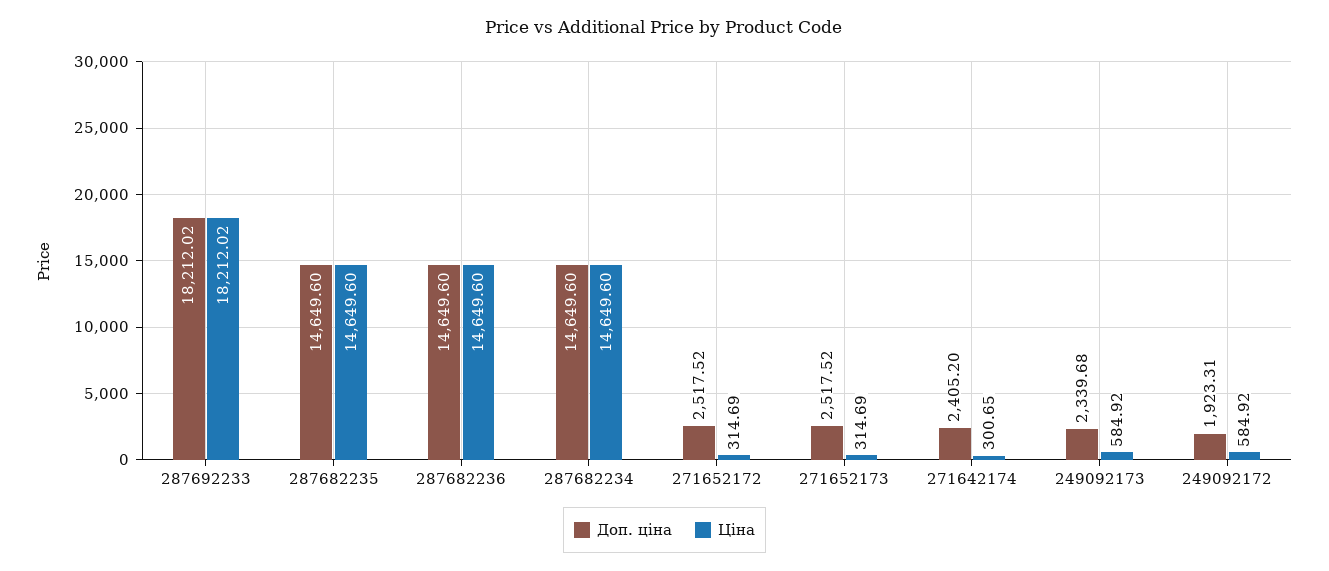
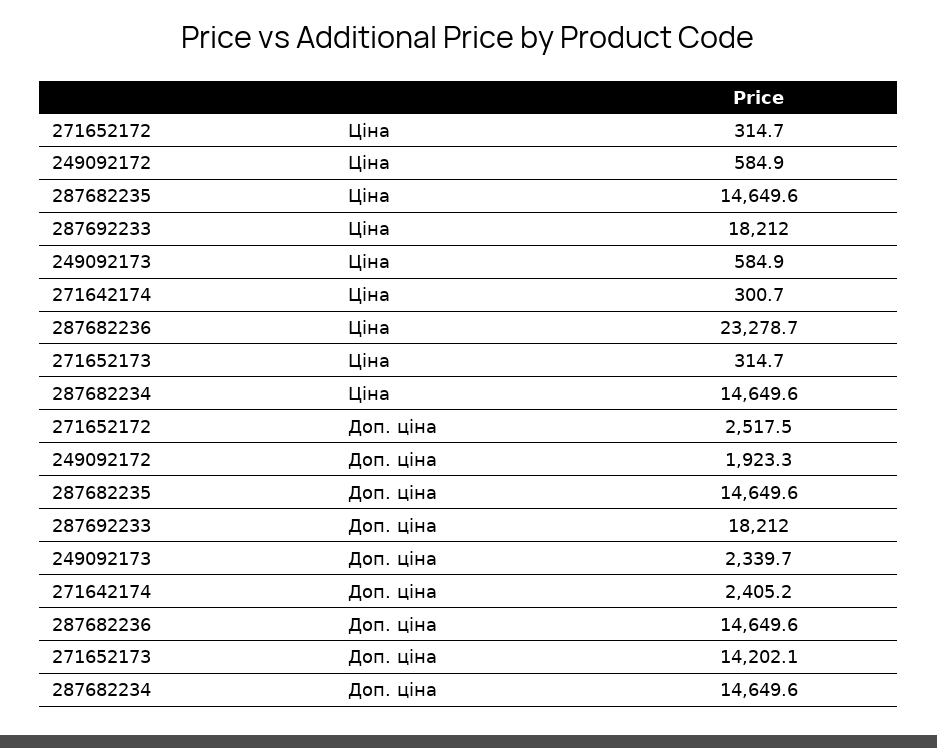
Ціна, 287682236: 14649.6 -> 23278.7
Доп. ціна, 271652173: 2517.52 -> 14202.1

